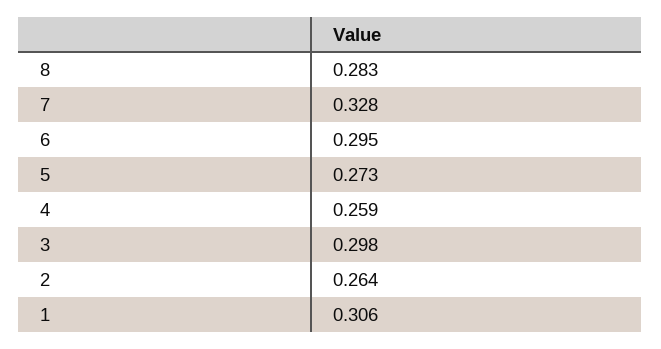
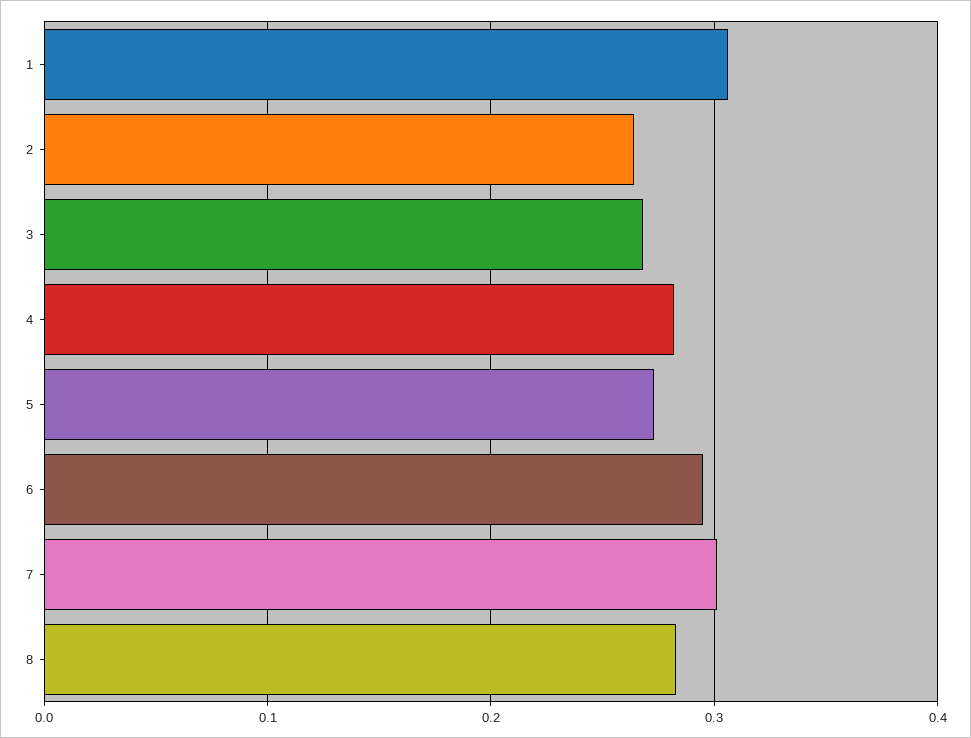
7: 0.328 -> 0.3
4: 0.259 -> 0.28
3: 0.298 -> 0.27

